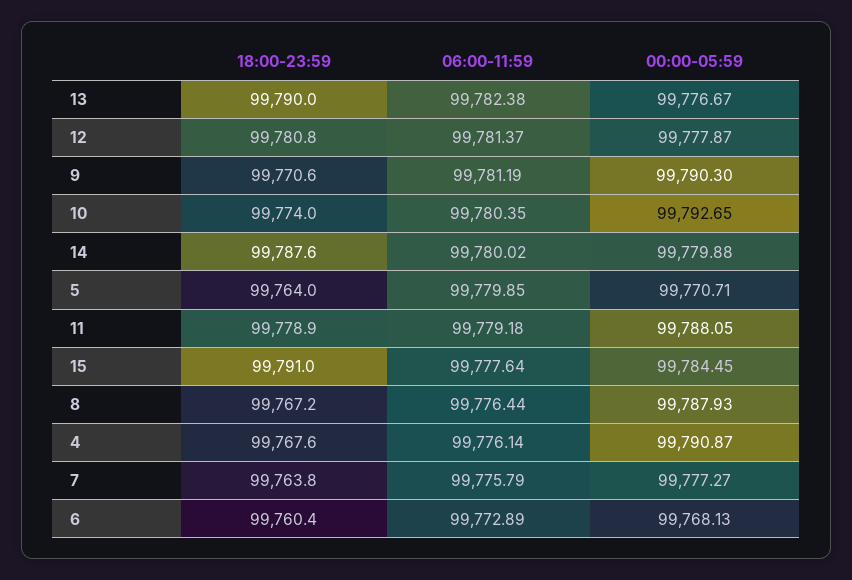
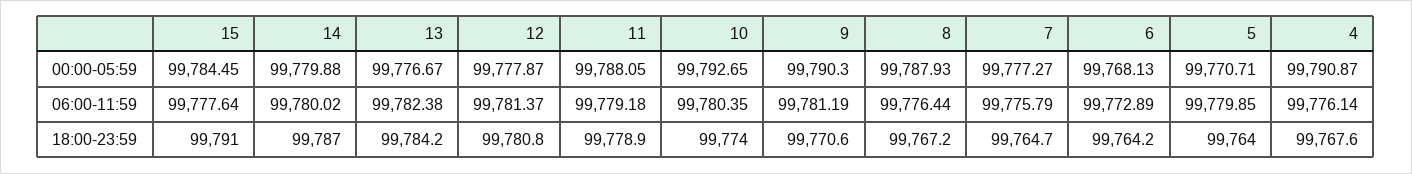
18:00-23:59, 13: 99790 -> 99784.2
18:00-23:59, 14: 99787.6 -> 99787
18:00-23:59, 7: 99763.8 -> 99764.7
18:00-23:59, 6: 99760.4 -> 99764.2

